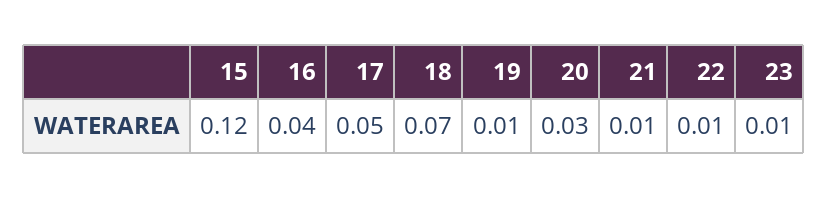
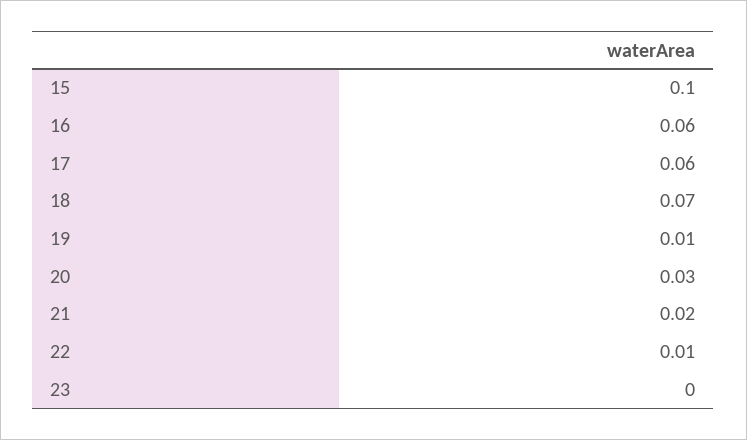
15: 0.12 -> 0.1
16: 0.04 -> 0.06
17: 0.05 -> 0.06
21: 0.01 -> 0.02
23: 0.01 -> 0

